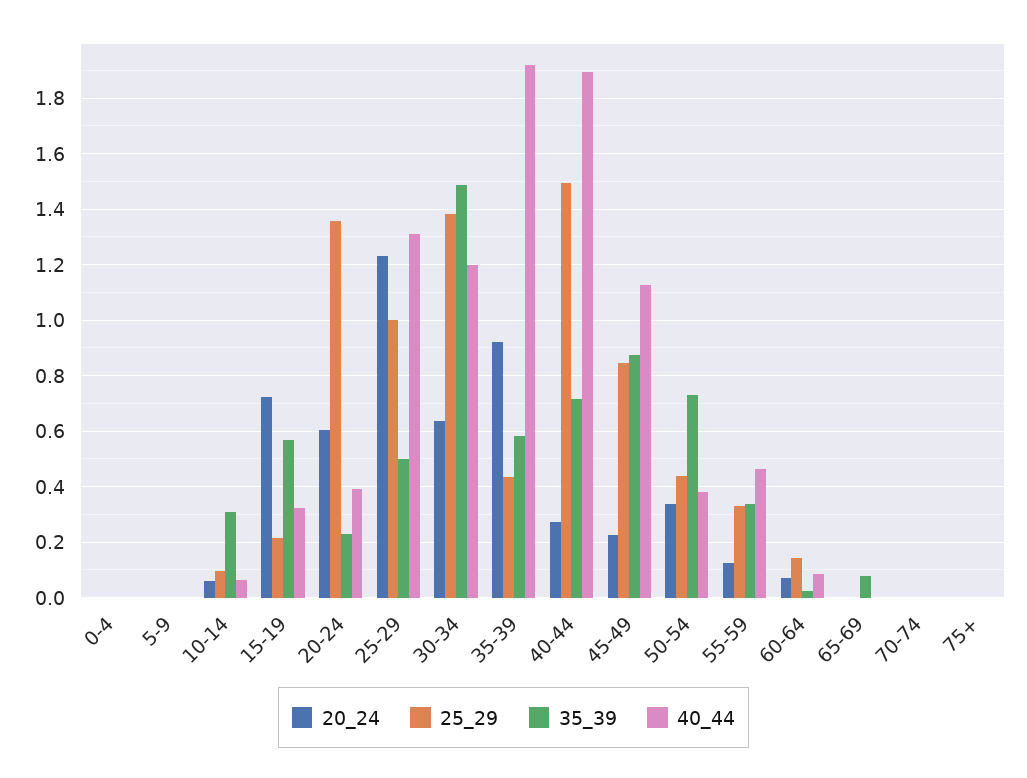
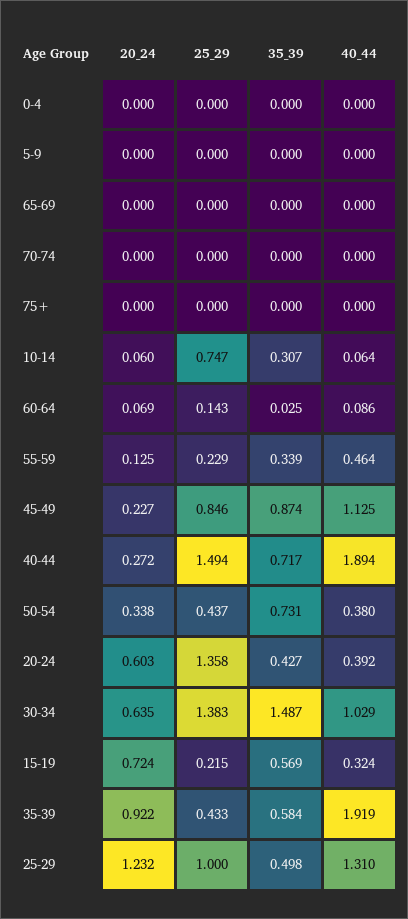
25_29, 10-14: 0.1 -> 0.747
35_39, 20-24: 0.225 -> 0.427
40_44, 30-34: 1.2 -> 1.029
25_29, 55-59: 0.325 -> 0.229
35_39, 65-69: 0.075 -> 0

